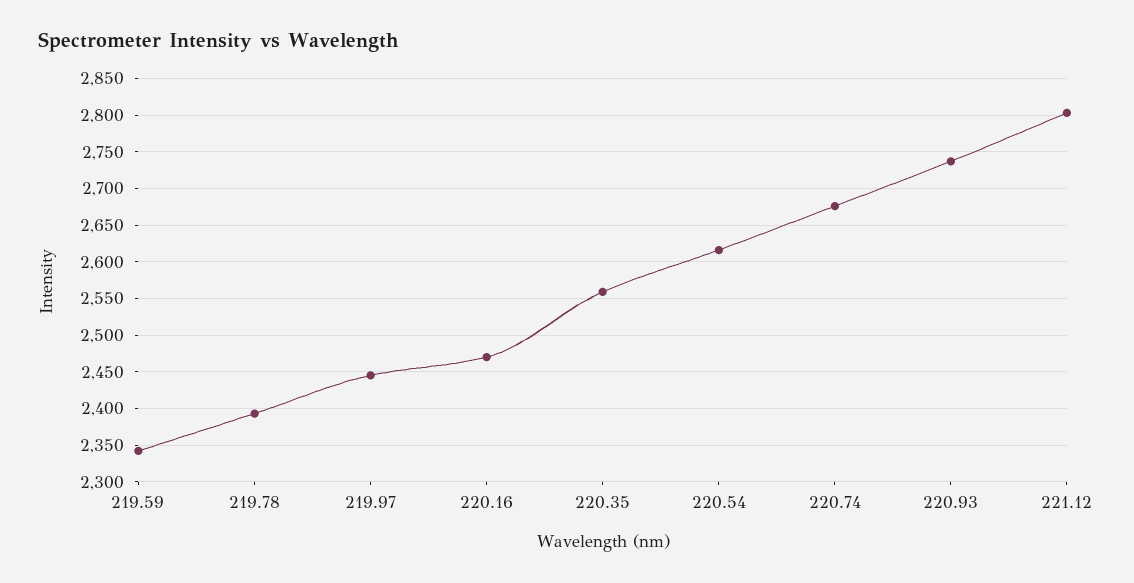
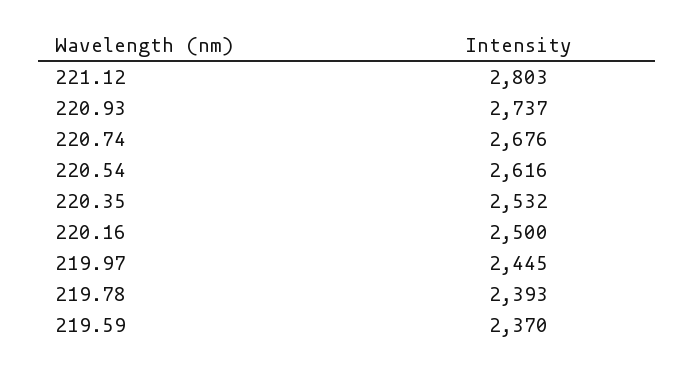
219.59: 2340 -> 2370
220.16: 2470 -> 2500
220.35: 2560 -> 2532

